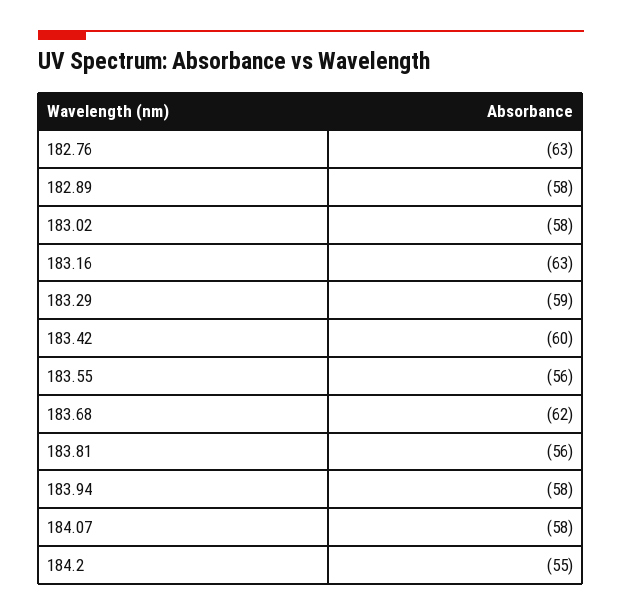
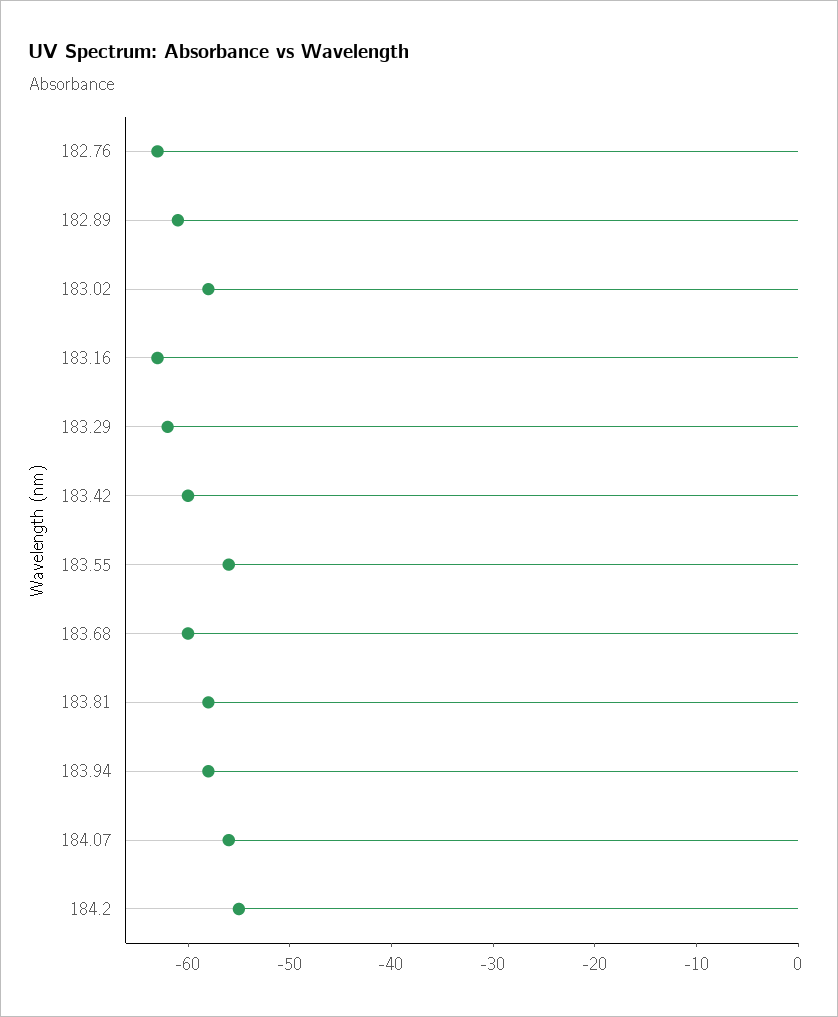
182.89: -58 -> -61
183.29: -59 -> -62
183.68: -62 -> -60
183.81: -56 -> -58
184.07: -58 -> -56

